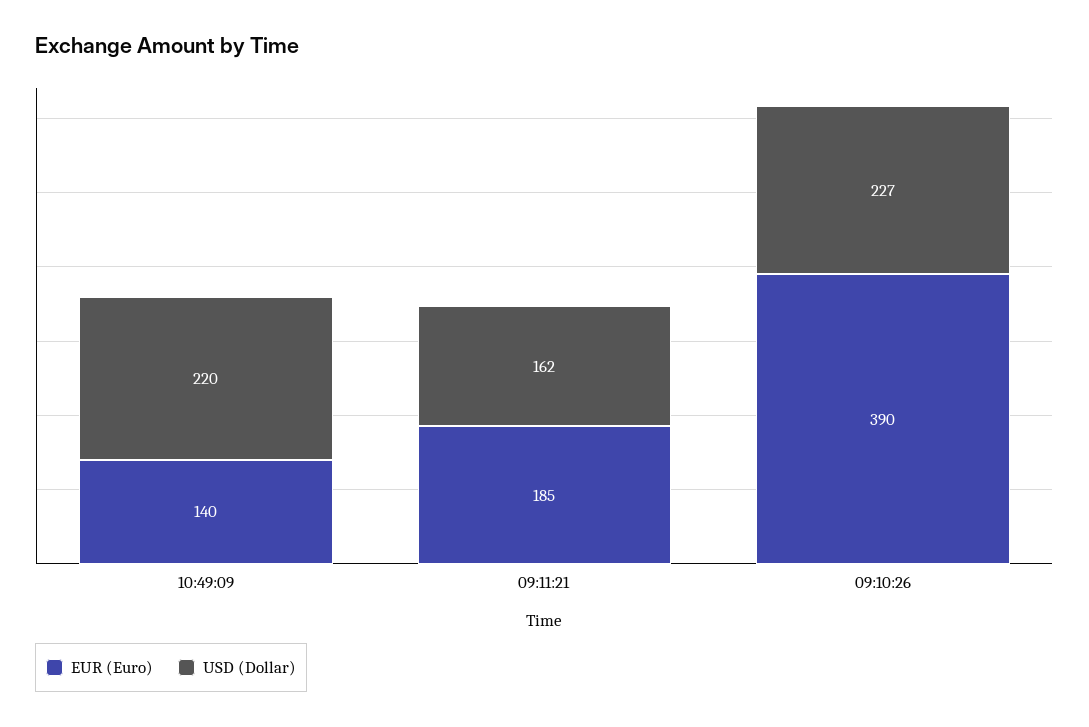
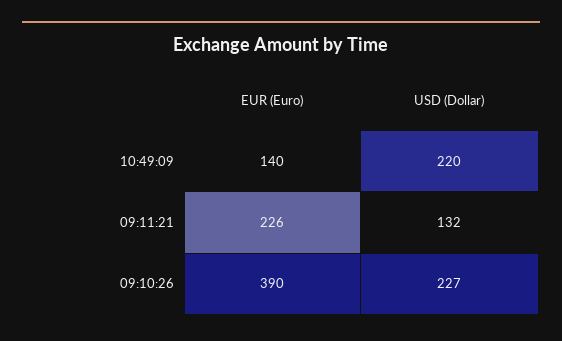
EUR (Euro), 09:11:21: 185 -> 226
USD (Dollar), 09:11:21: 162 -> 132

